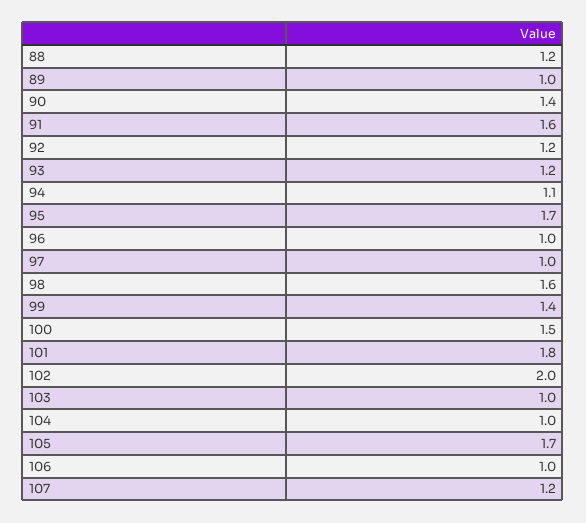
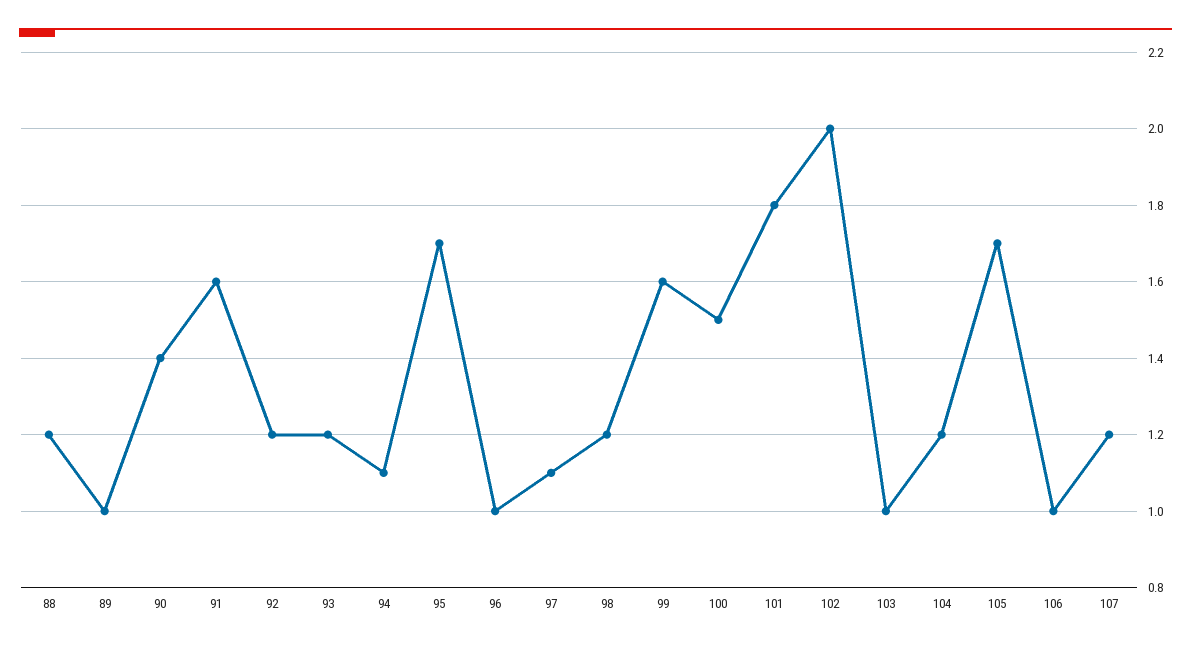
97: 1 -> 1.1
98: 1.6 -> 1.2
99: 1.4 -> 1.6
104: 1 -> 1.2

